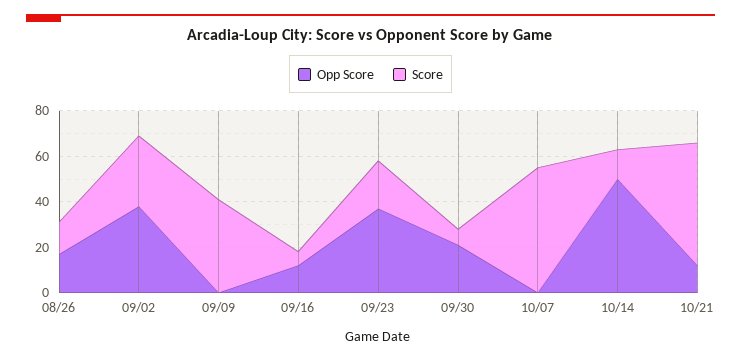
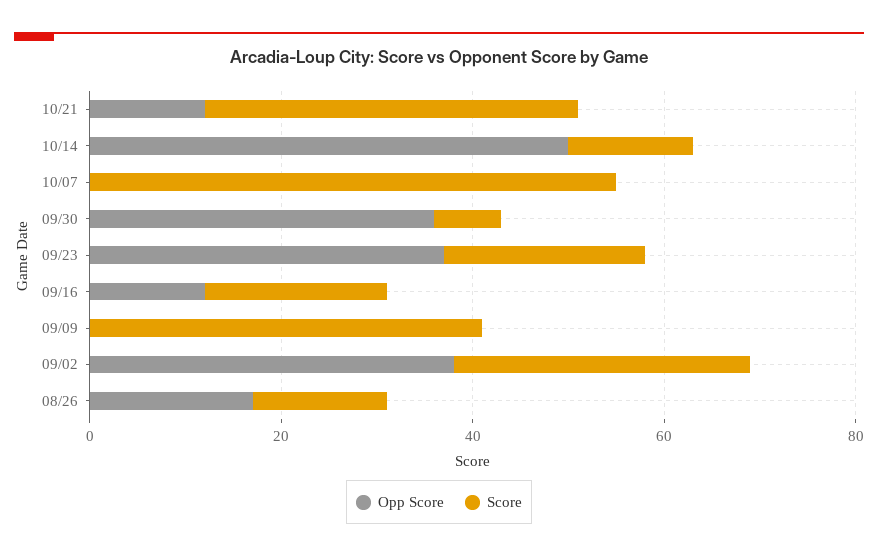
Score, 09/16: 5 -> 20
Opp Score, 09/30: 20 -> 35
Score, 10/21: 55 -> 40

